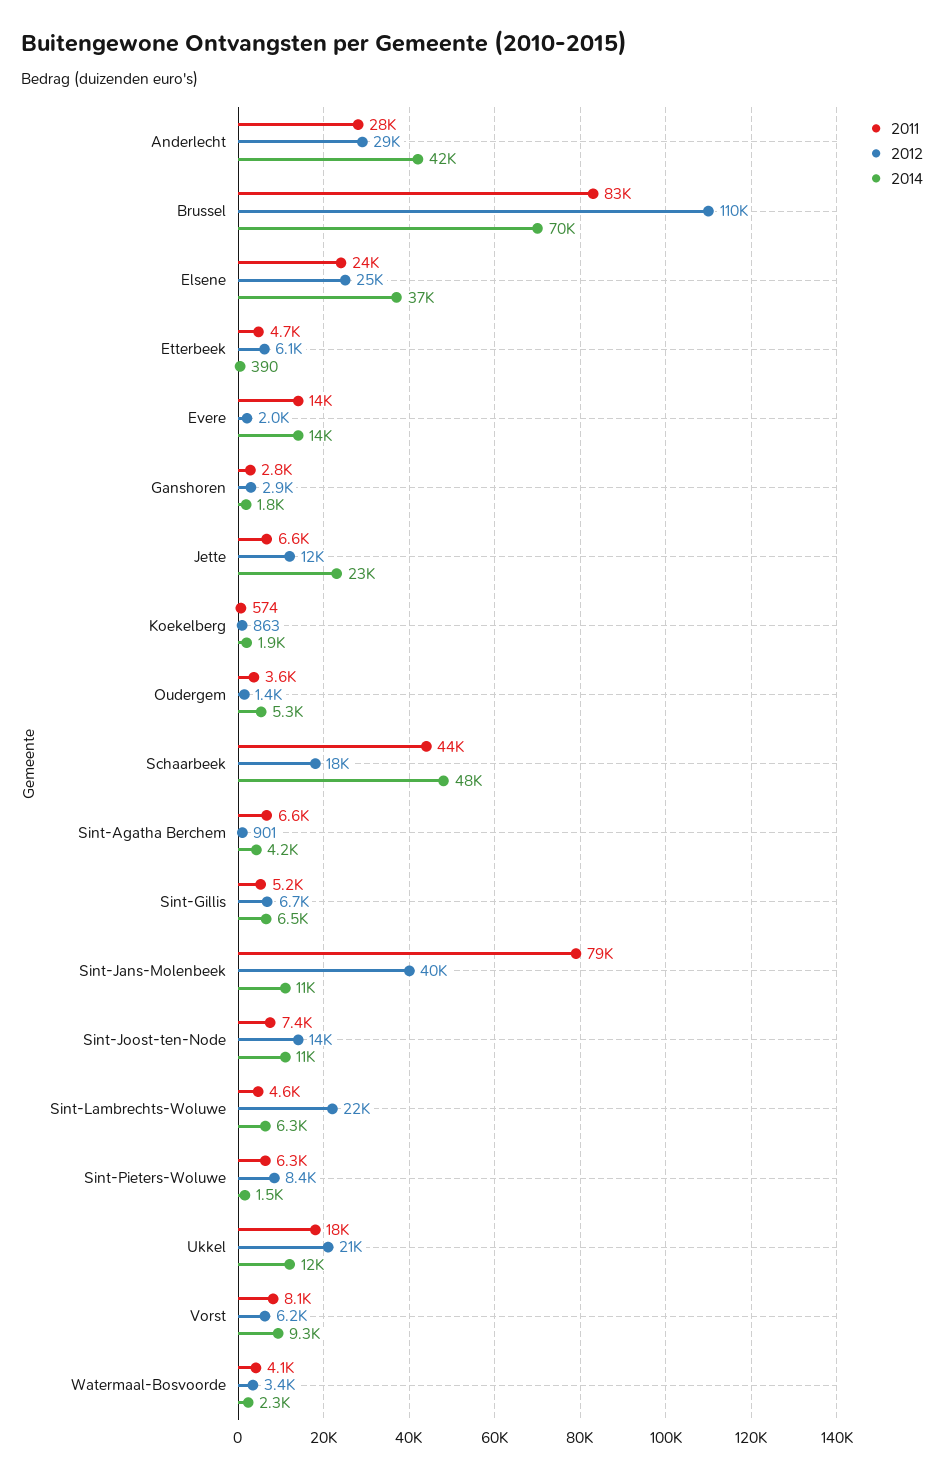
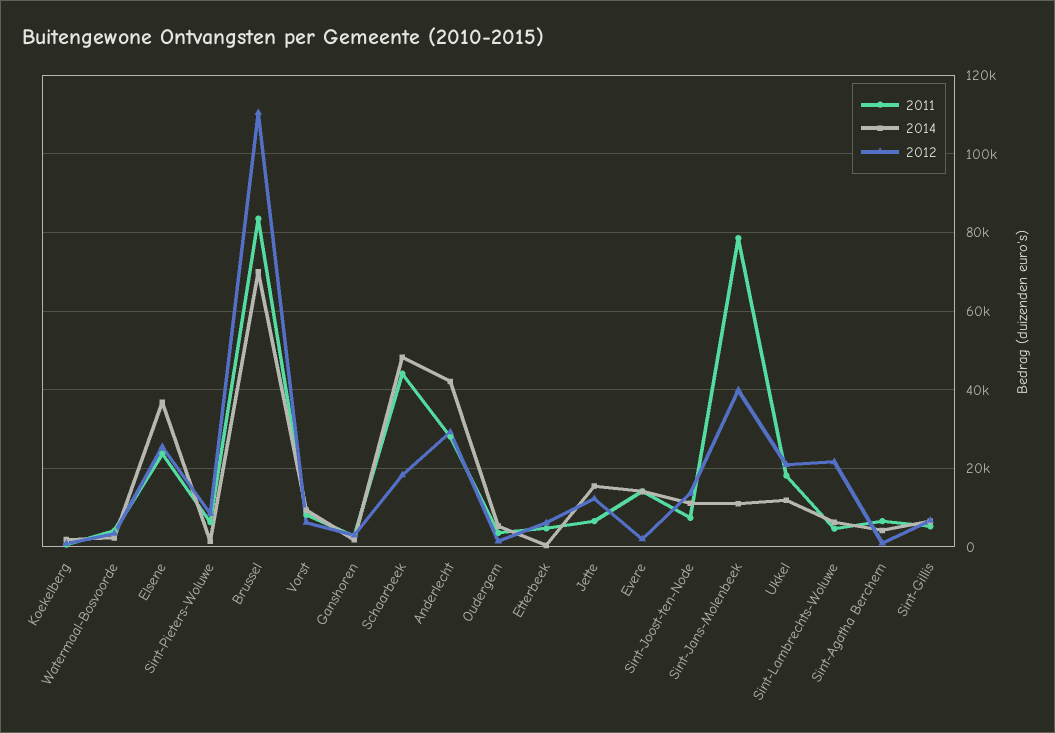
2014, Jette: 23000 -> 16000

